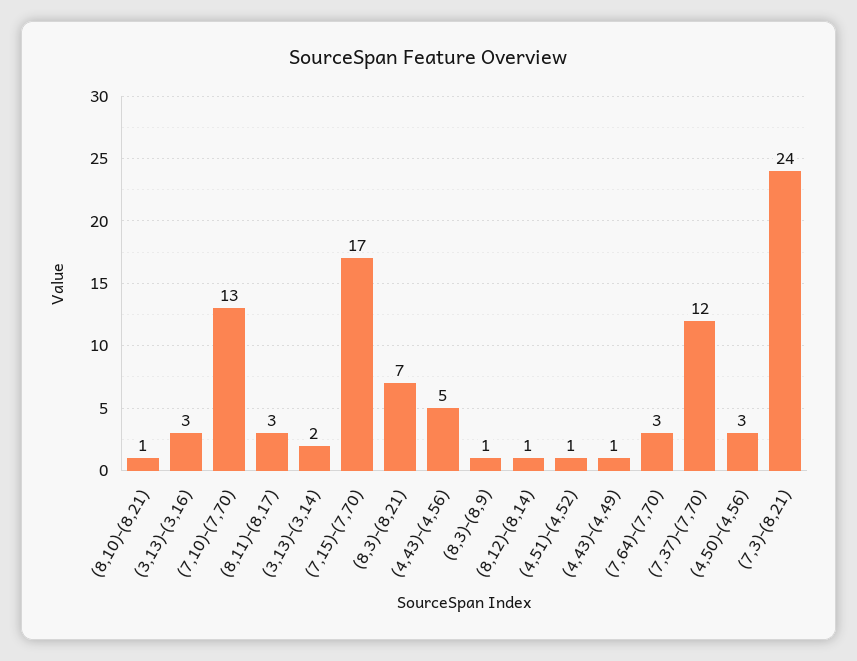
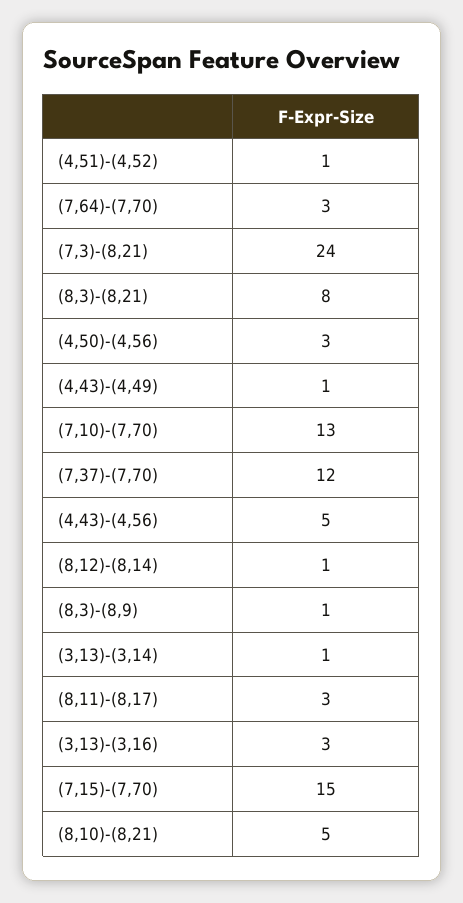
(8,10)-(8,21): 1 -> 5
(3,13)-(3,14): 2 -> 1
(7,15)-(7,70): 17 -> 15
(8,3)-(8,21): 7 -> 8

